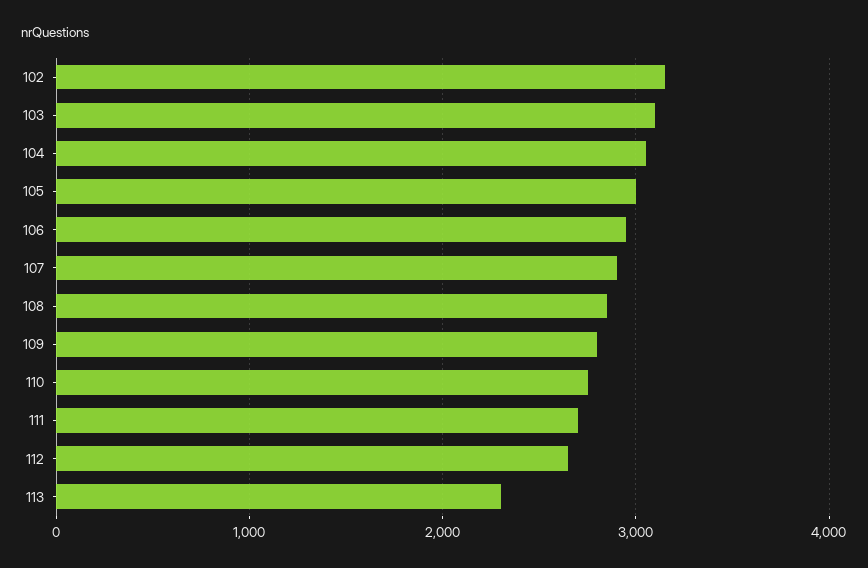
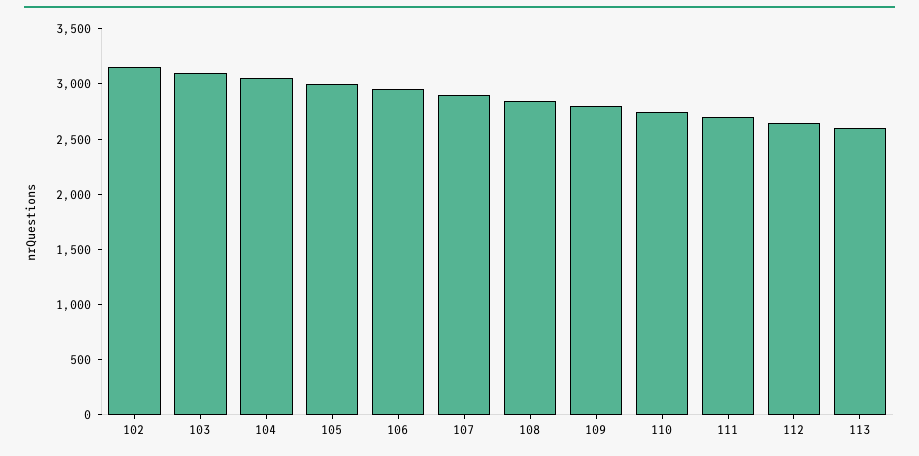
113: 2300 -> 2600

